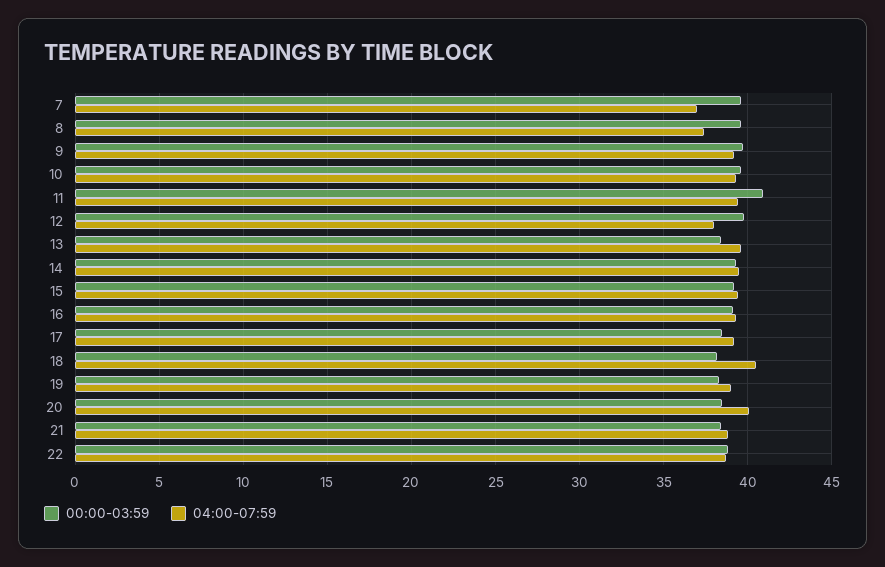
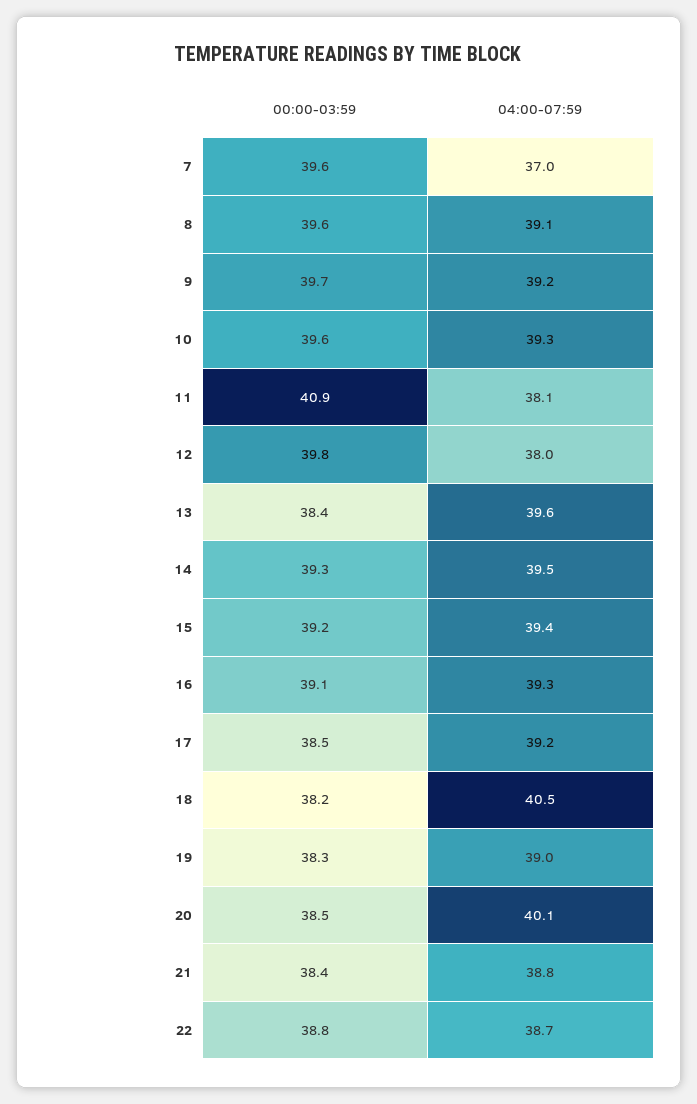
04:00-07:59, 8: 37.5 -> 39.1
04:00-07:59, 11: 39.5 -> 38.1

